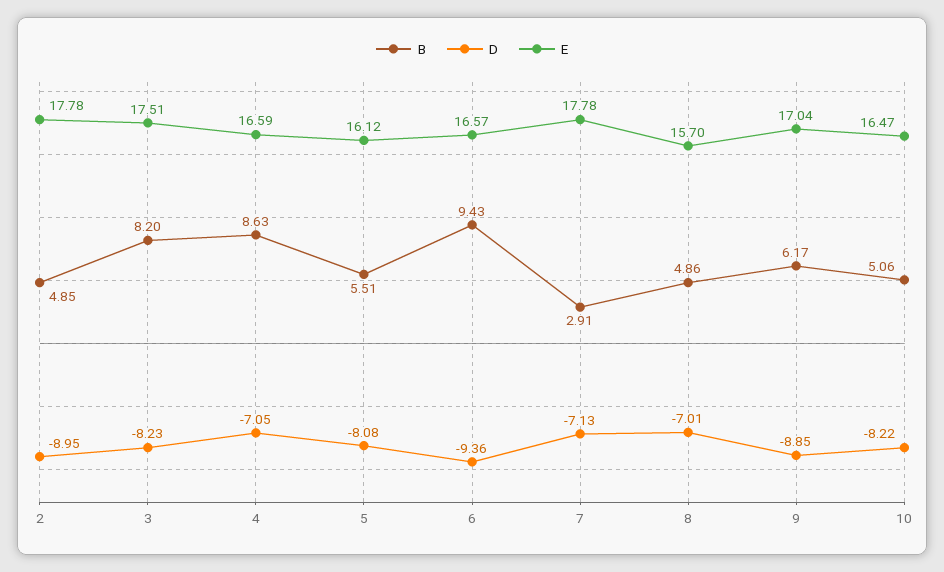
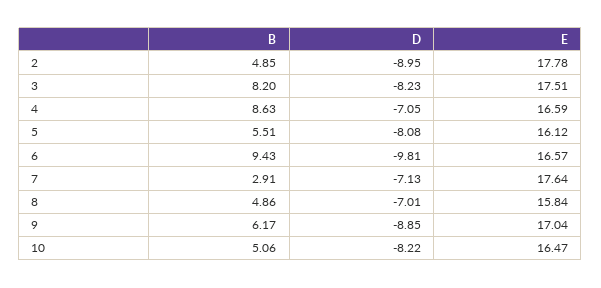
D, 6: -9.36 -> -9.81
E, 7: 17.78 -> 17.64
E, 8: 15.7 -> 15.84

